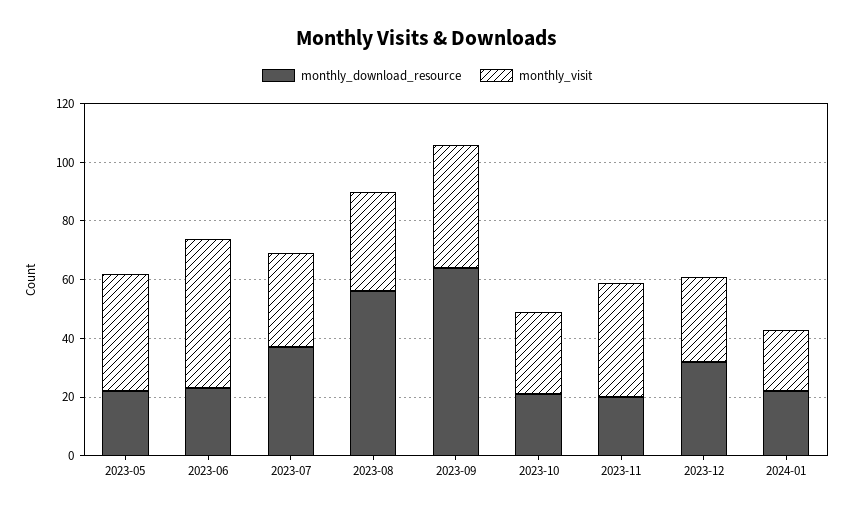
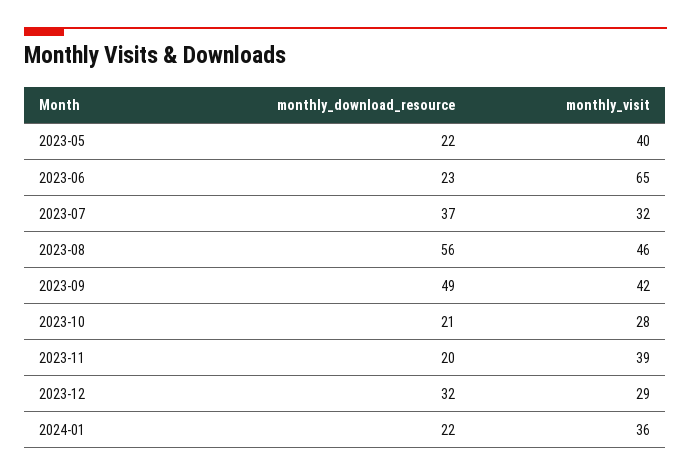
monthly_visit, 2023-06: 50 -> 65
monthly_visit, 2023-08: 35 -> 46
monthly_download_resource, 2023-09: 65 -> 49
monthly_visit, 2024-01: 20 -> 36

